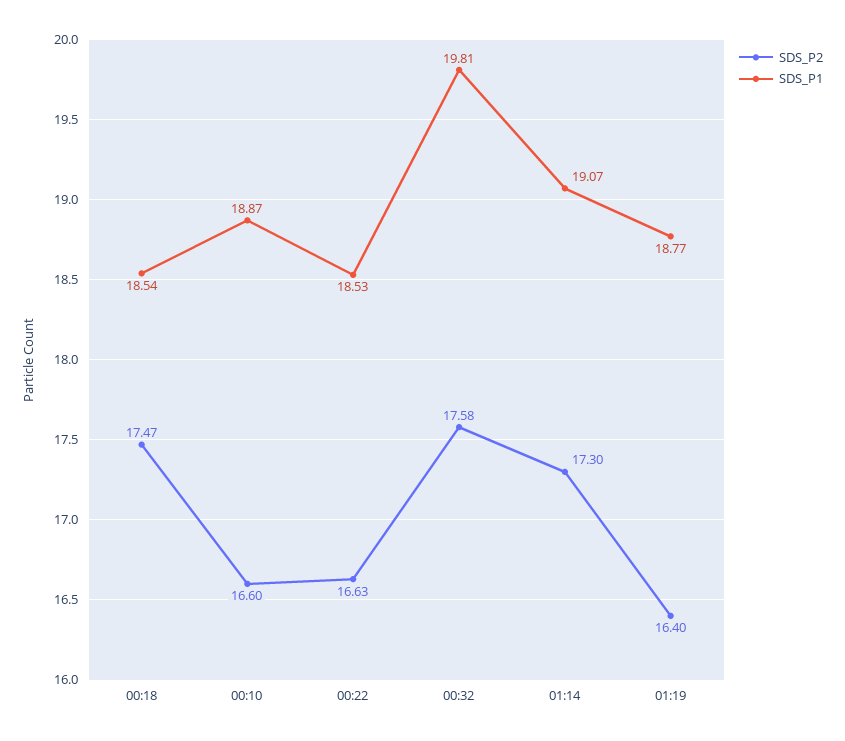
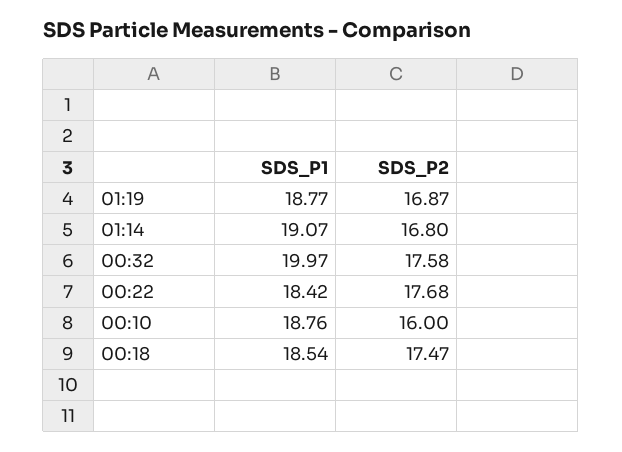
SDS_P2, 00:10: 16.6 -> 16
SDS_P1, 00:10: 18.87 -> 18.76
SDS_P2, 00:22: 16.63 -> 17.68
SDS_P1, 00:22: 18.53 -> 18.42
SDS_P1, 00:32: 19.81 -> 19.97
SDS_P2, 01:14: 17.3 -> 16.8
SDS_P2, 01:19: 16.4 -> 16.87

